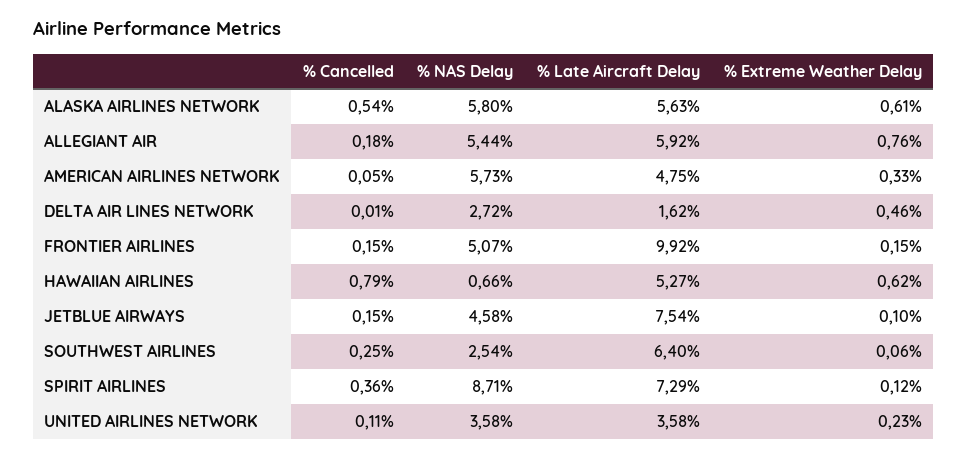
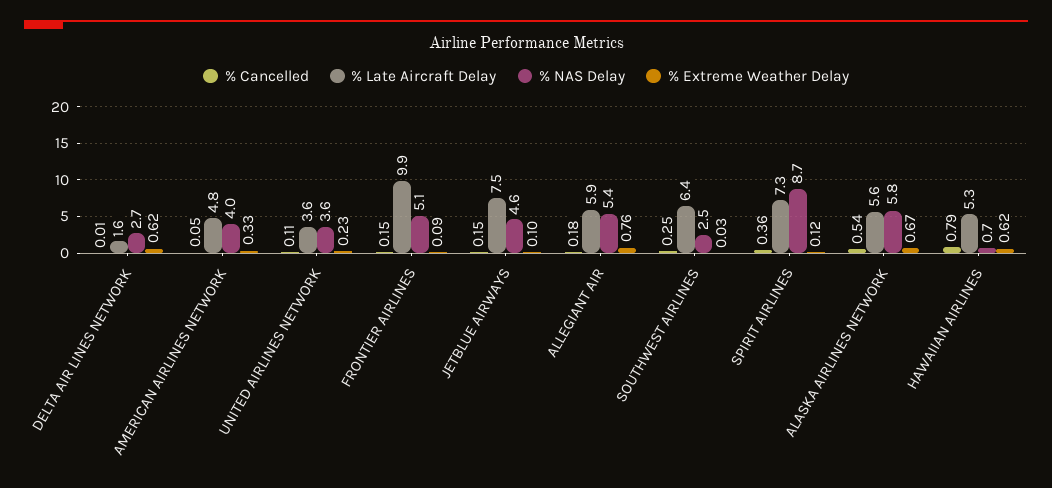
% Extreme Weather Delay, ALASKA AIRLINES NETWORK: 0.61 -> 0.67
% NAS Delay, AMERICAN AIRLINES NETWORK: 5.73 -> 4
% Extreme Weather Delay, DELTA AIR LINES NETWORK: 0.46 -> 0.62
% Extreme Weather Delay, FRONTIER AIRLINES: 0.15 -> 0.09
% Extreme Weather Delay, SOUTHWEST AIRLINES: 0.06 -> 0.03

